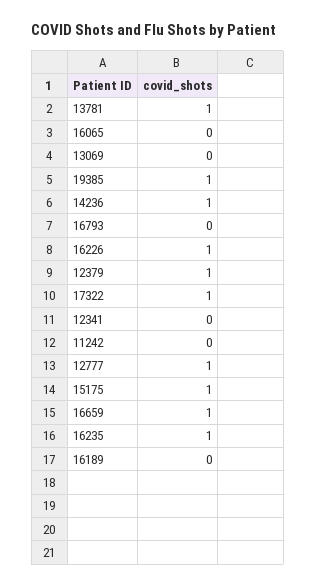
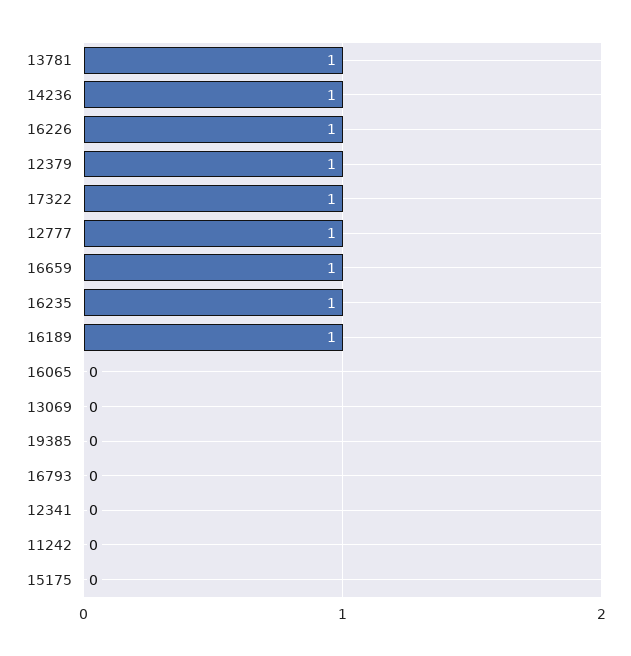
19385: 1 -> 0
15175: 1 -> 0
16189: 0 -> 1

